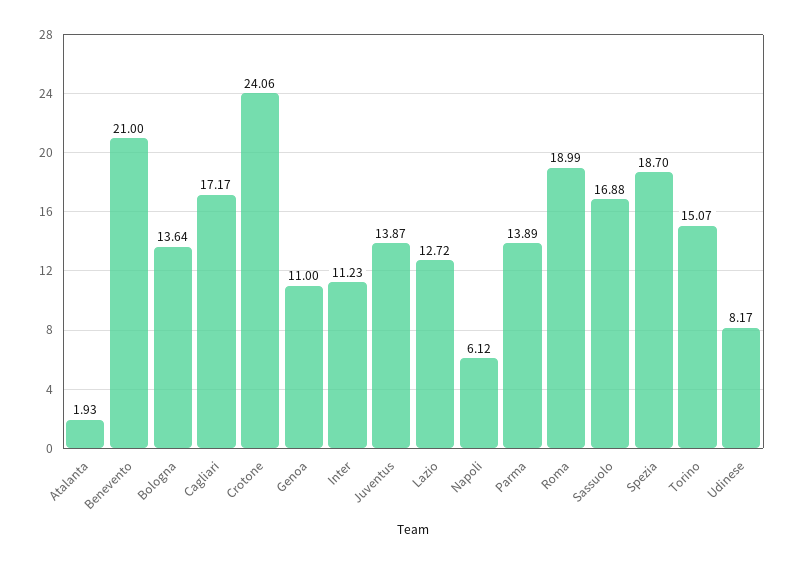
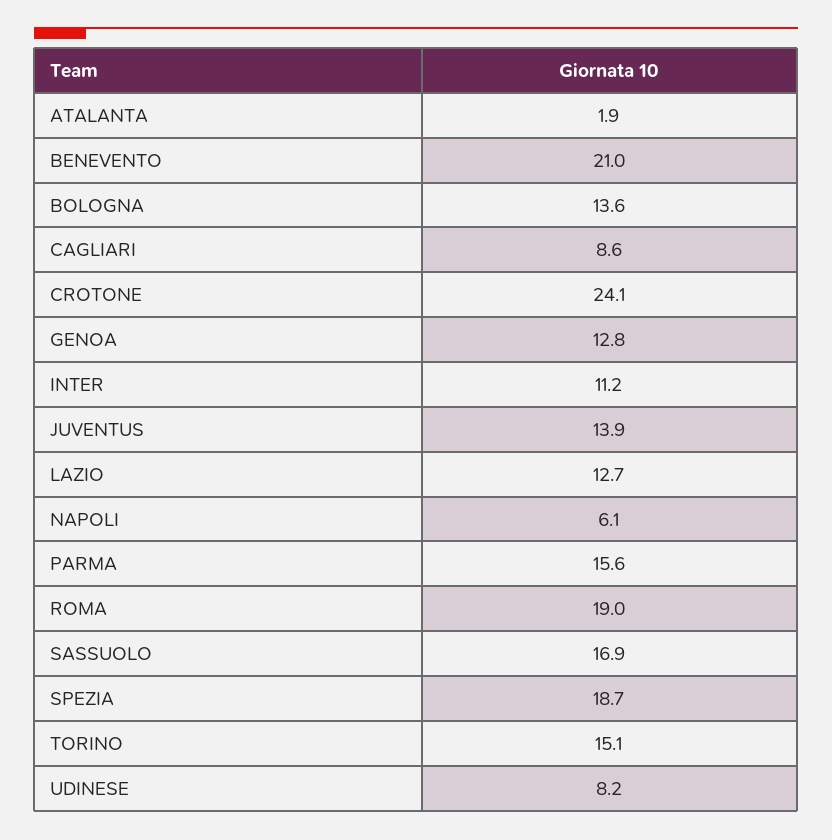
Cagliari: 17.17 -> 8.6
Genoa: 11 -> 12.8
Parma: 13.89 -> 15.6

